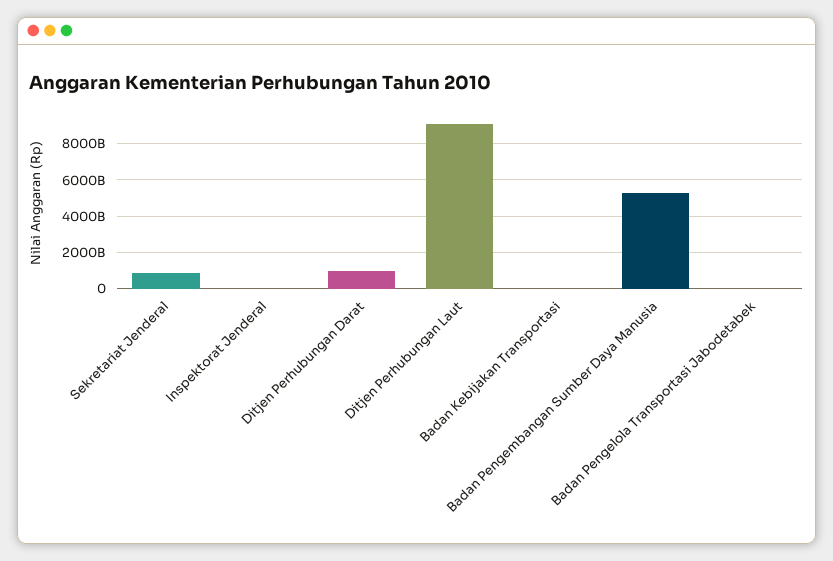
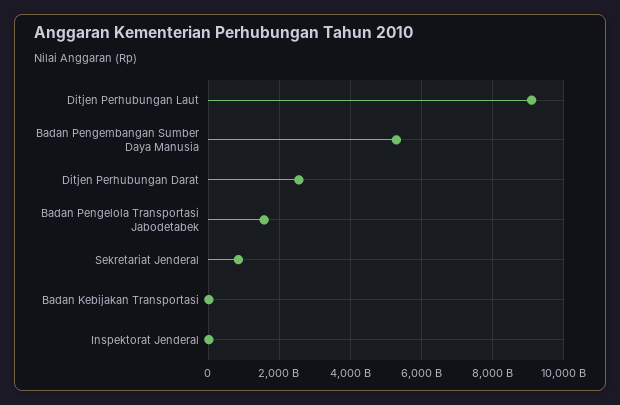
Ditjen Perhubungan Darat: 1000000000000 -> 2600000000000
Badan Pengelola Transportasi Jabodetabek: 0 -> 1600000000000

